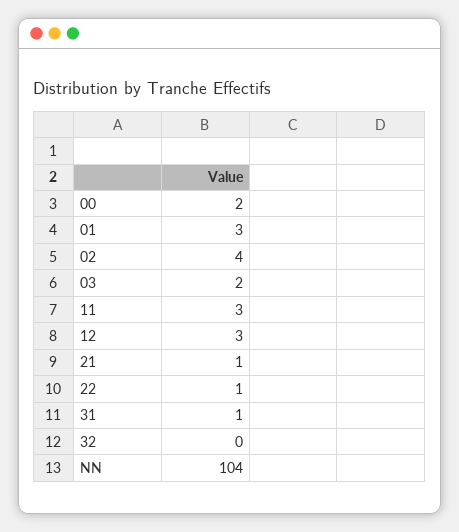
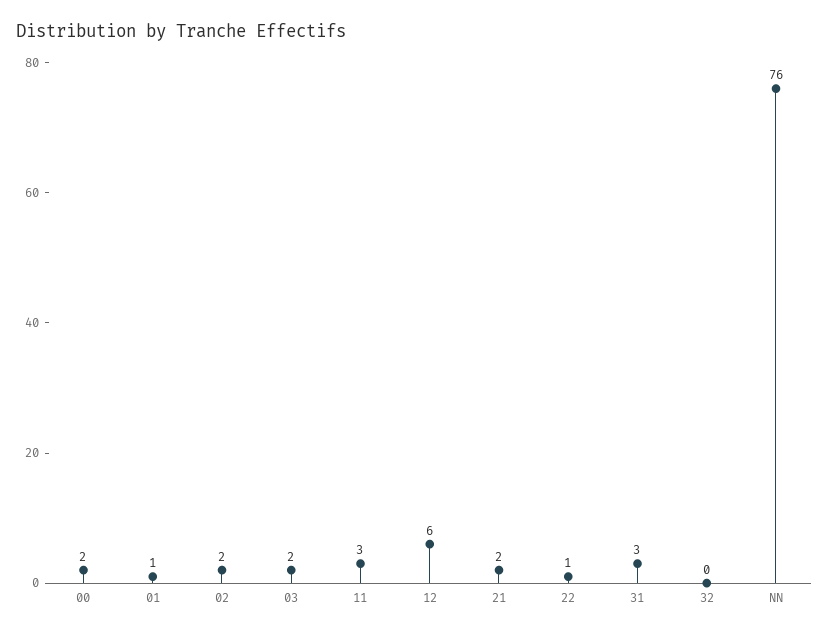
01: 3 -> 1
02: 4 -> 2
12: 3 -> 6
21: 1 -> 2
31: 1 -> 3
NN: 104 -> 76

